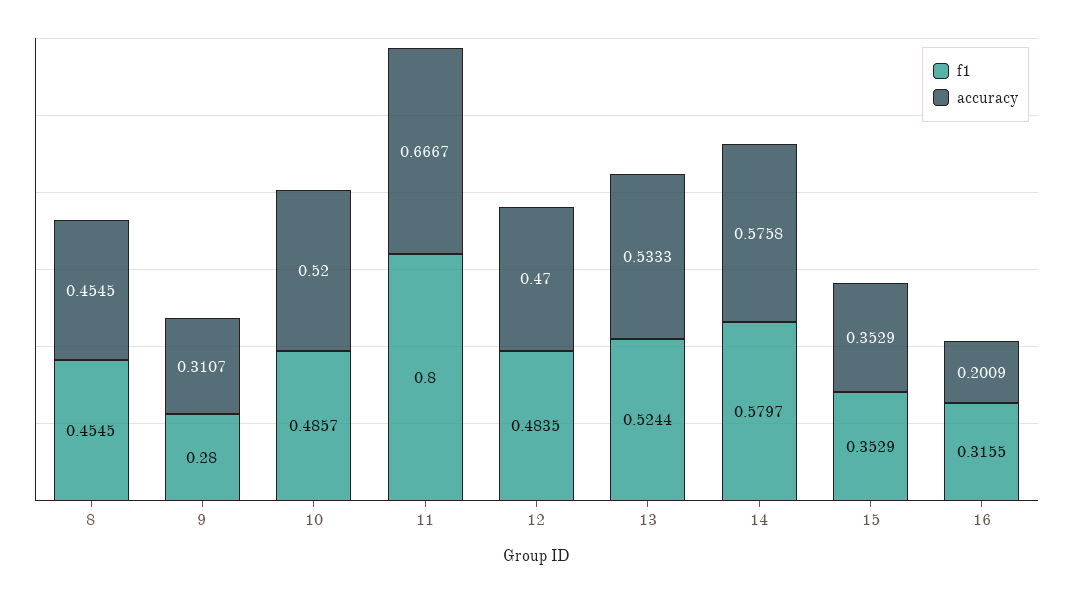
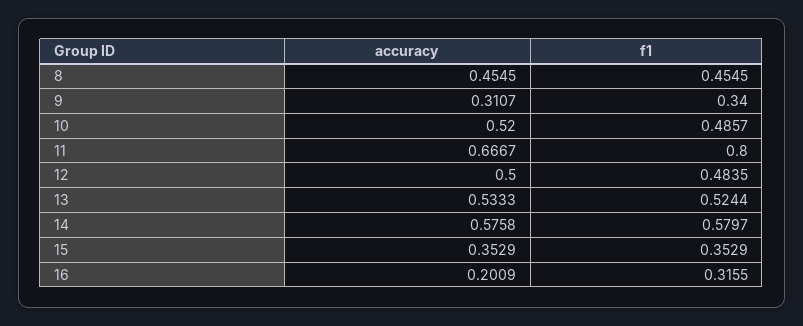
f1, 9: 0.28 -> 0.34
accuracy, 12: 0.47 -> 0.5

